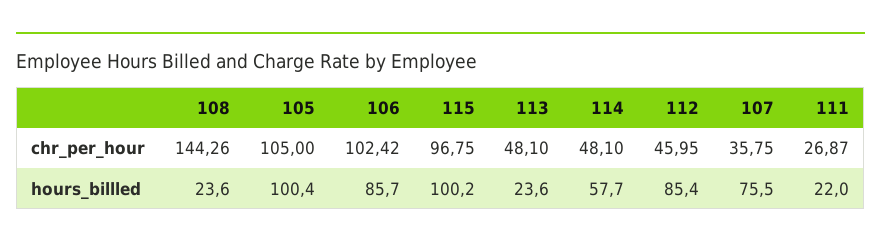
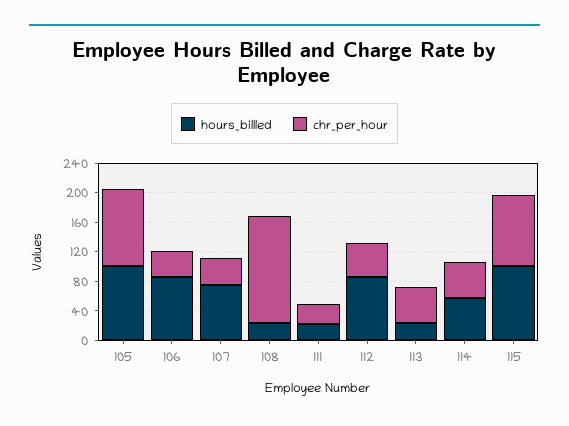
chr_per_hour, 106: 102.42 -> 40

